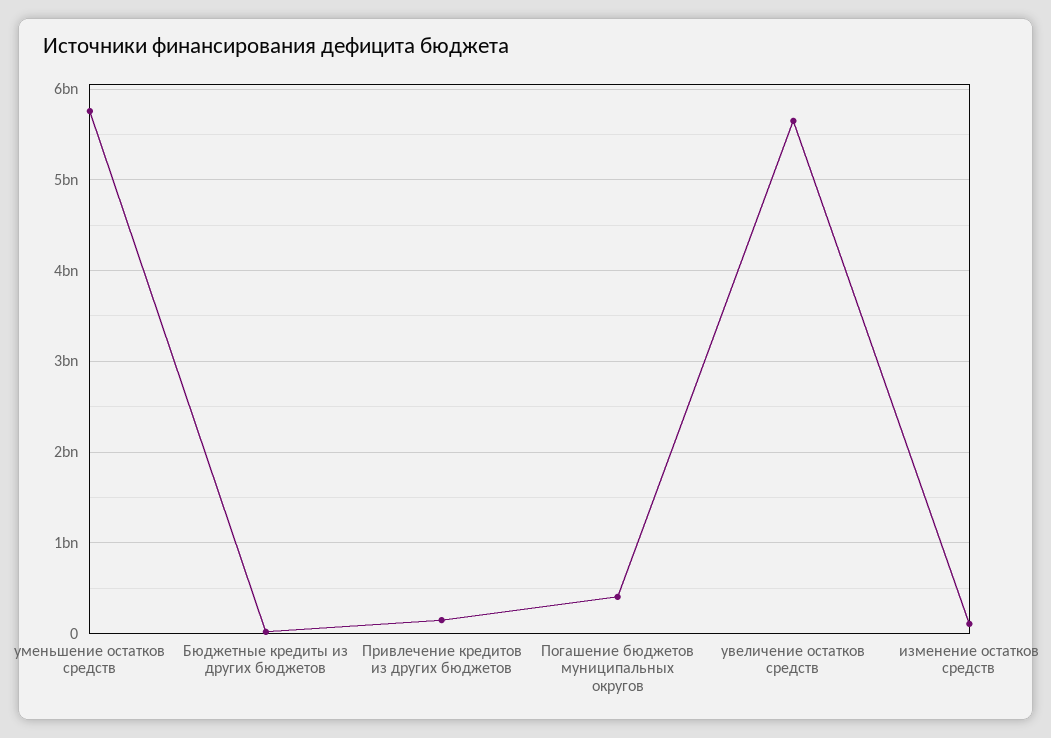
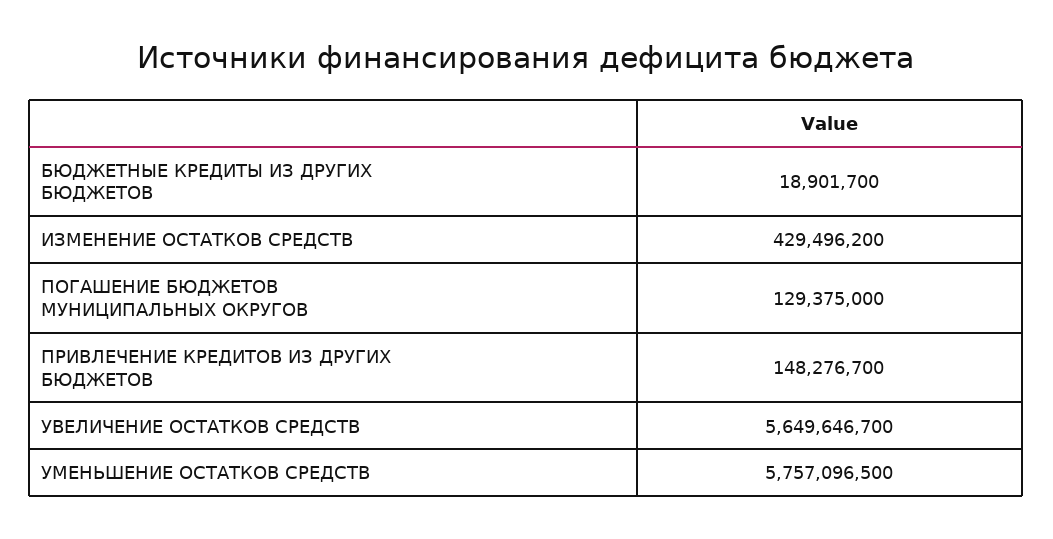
Погашение бюджетов муниципальных округов: 400000000 -> 129375000
изменение остатков средств: 100000000 -> 429496200

